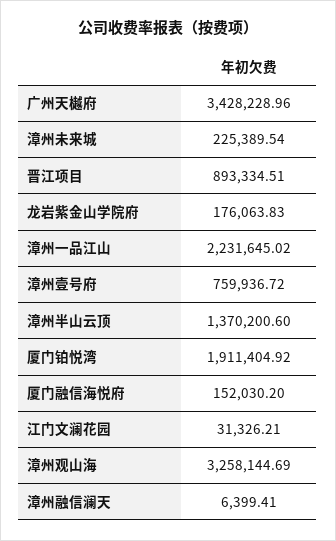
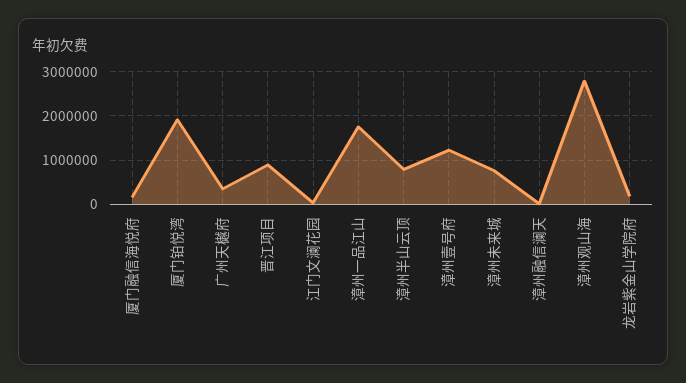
广州天樾府: 3428228.96 -> 400000
漳州未来城: 225389.54 -> 800000
漳州一品江山: 2231645.02 -> 1800000
漳州壹号府: 759936.72 -> 1200000
漳州半山云顶: 1370200.6 -> 800000
漳州观山海: 3258144.69 -> 2800000

